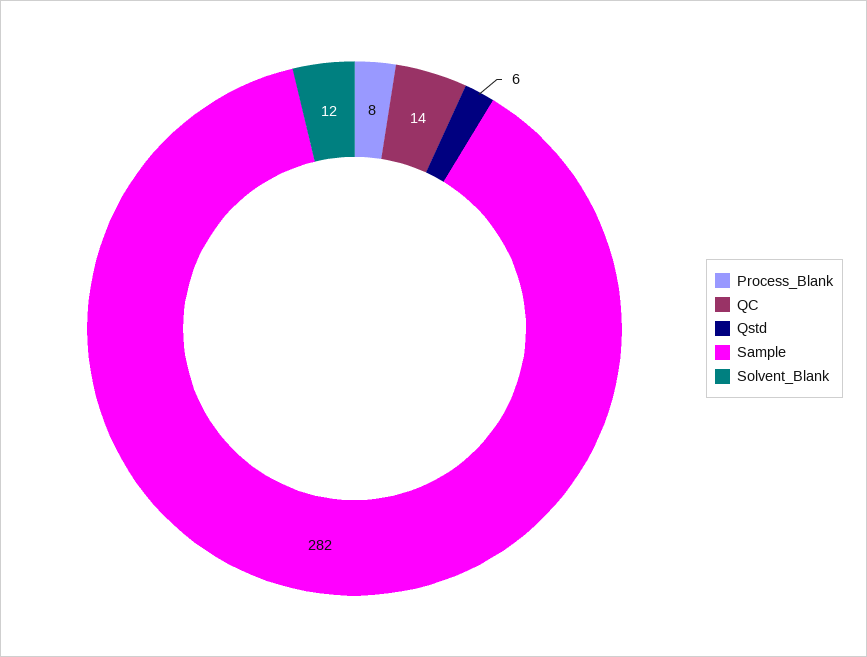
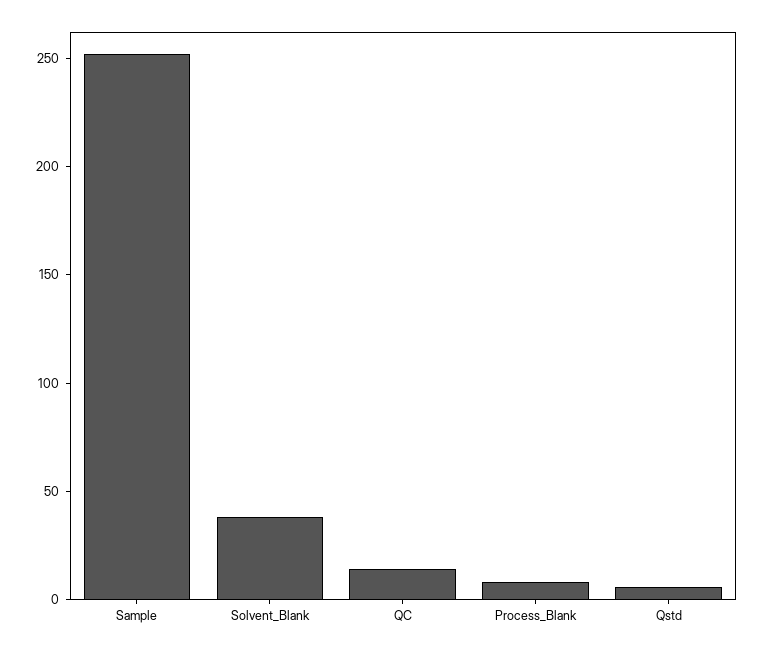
Sample: 282 -> 250
Solvent_Blank: 12 -> 40

